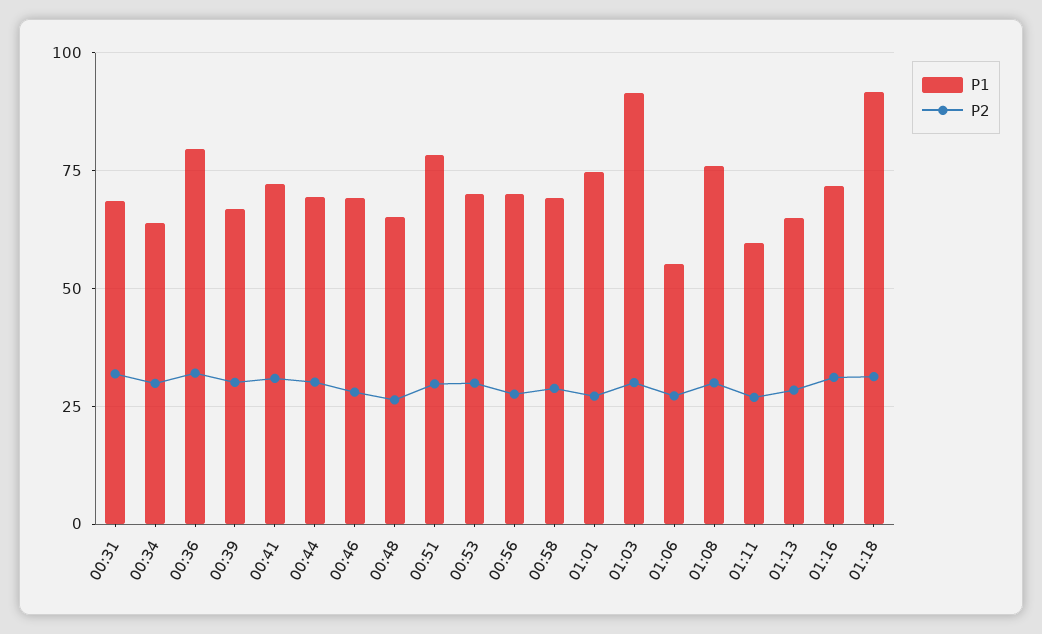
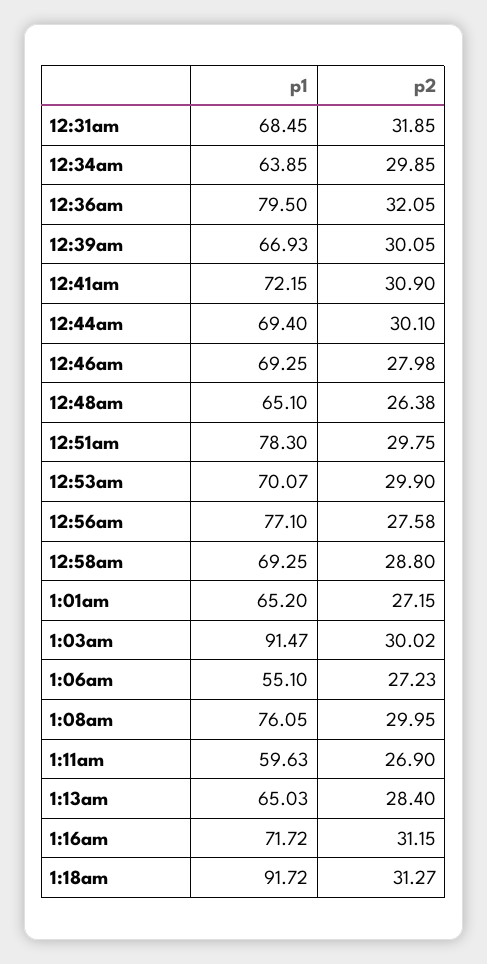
P1, 00:56: 70 -> 77.1
P1, 01:01: 75 -> 65.2

